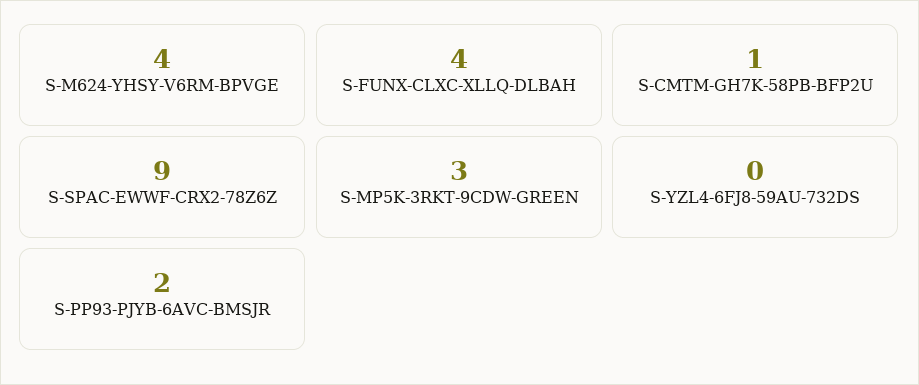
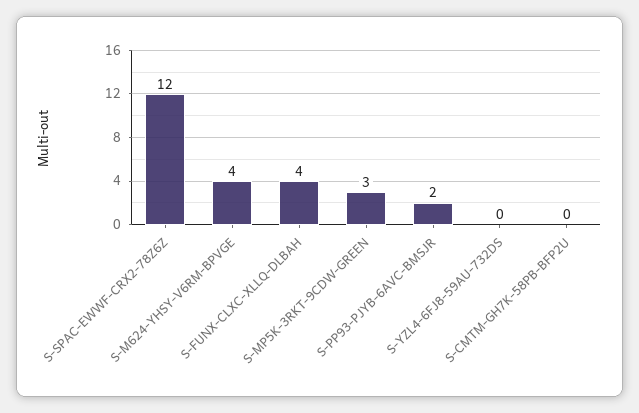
S-CMTM-GH7K-58PB-BFP2U: 1 -> 0
S-SPAC-EWWF-CRX2-78Z6Z: 9 -> 12

